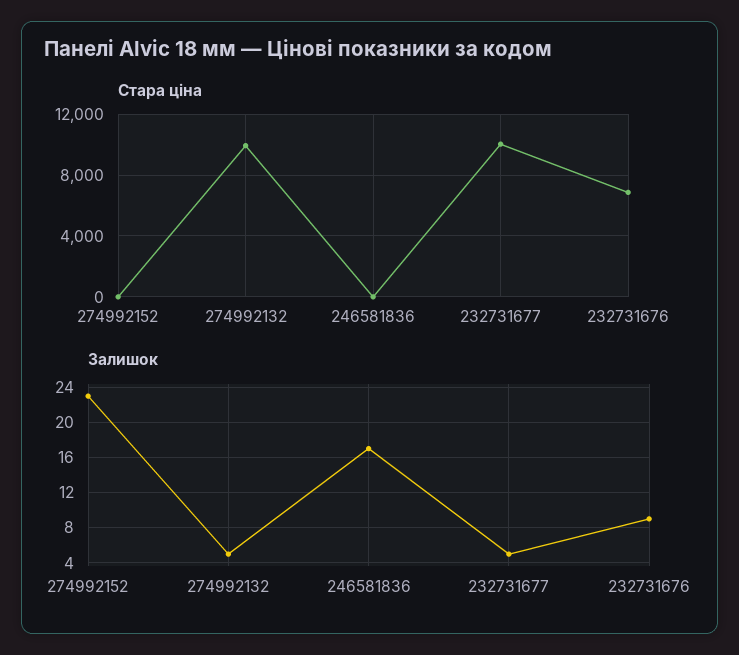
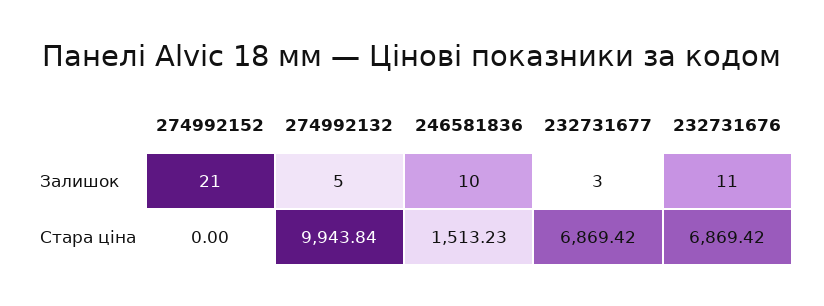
Стара ціна, 246581836: 0 -> 1513.23
Стара ціна, 232731677: 10000 -> 6869.42
Залишок, 274992152: 23 -> 21
Залишок, 246581836: 17 -> 10
Залишок, 232731677: 5 -> 3
Залишок, 232731676: 9 -> 11

